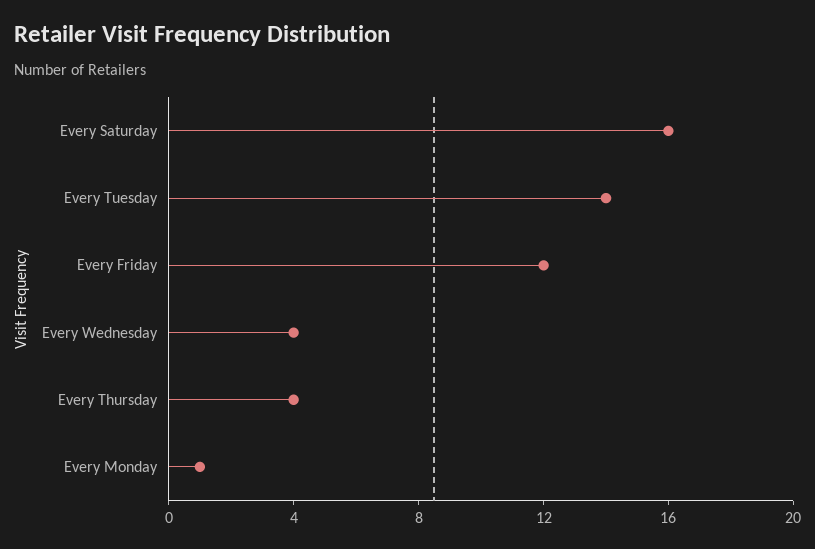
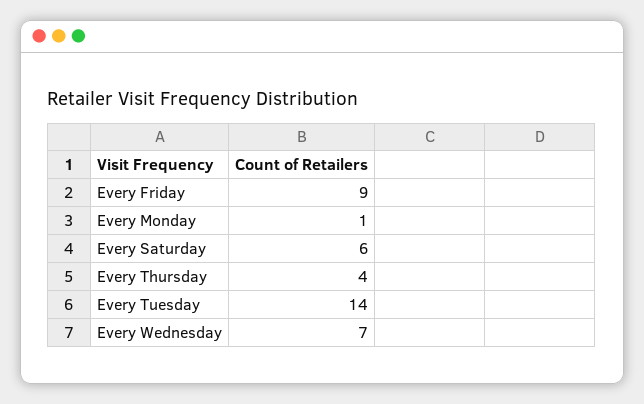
Every Saturday: 16 -> 6
Every Friday: 12 -> 9
Every Wednesday: 4 -> 7

